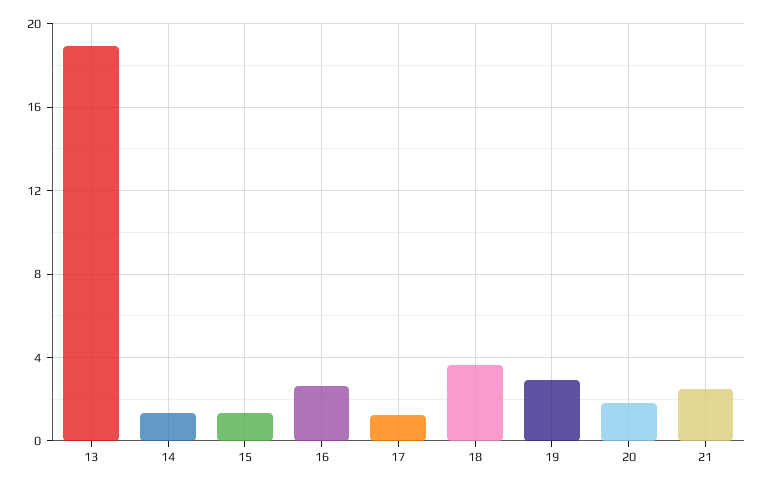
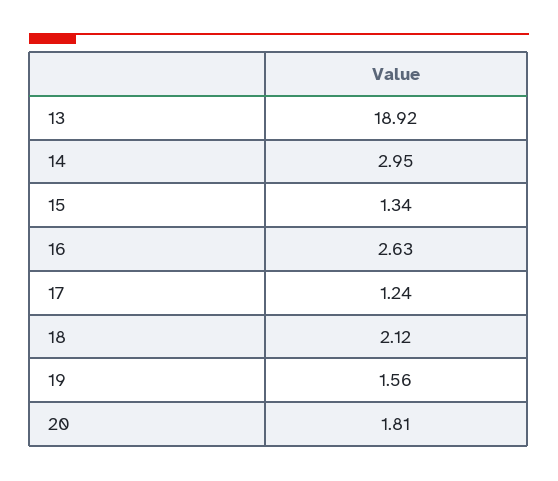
14: 1.5 -> 2.95
18: 3.5 -> 2.12
19: 3 -> 1.56
21: 2.5 -> none

